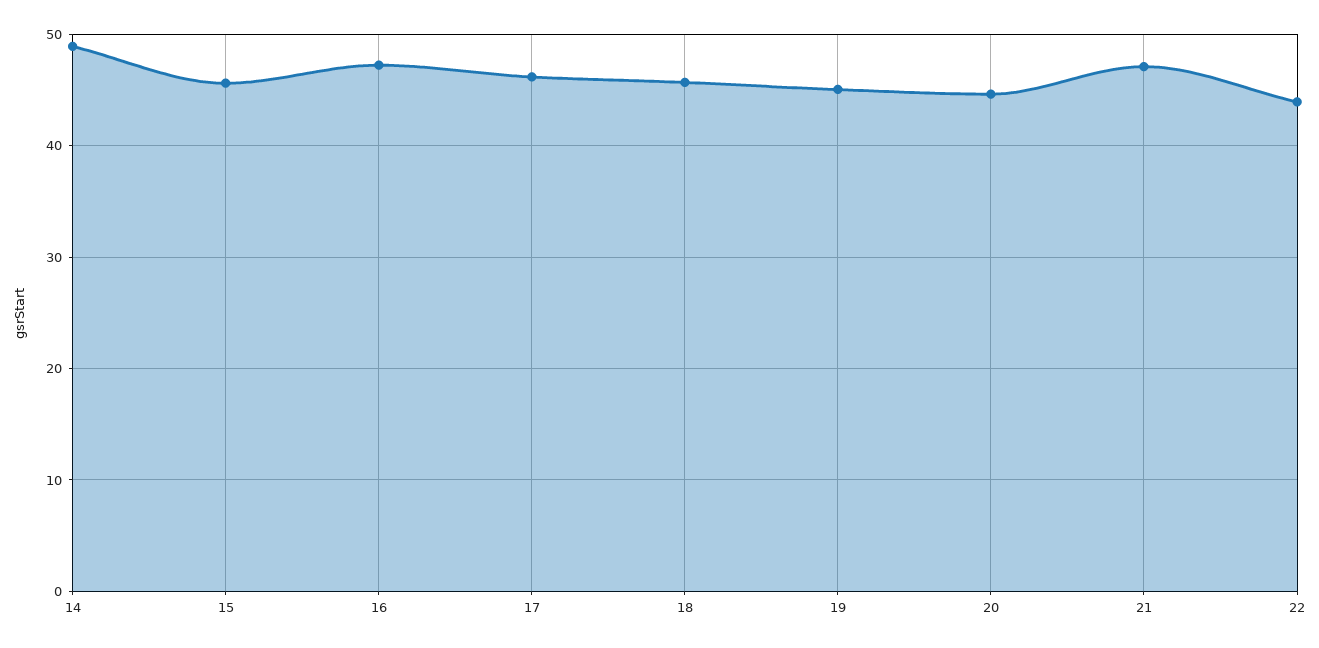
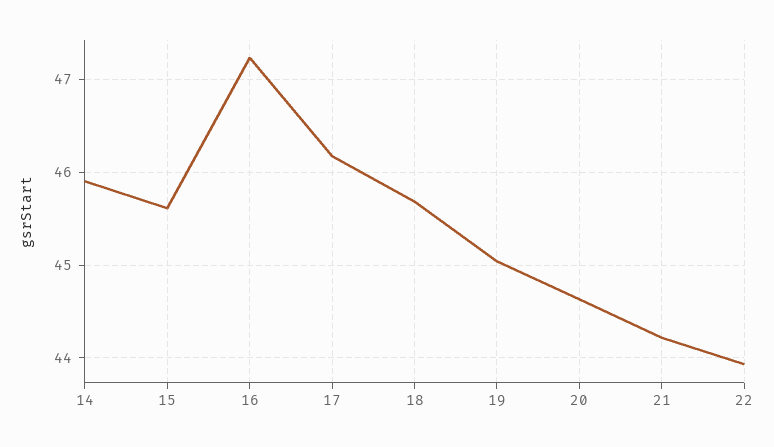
14: 49 -> 45.9
21: 47 -> 44.2

